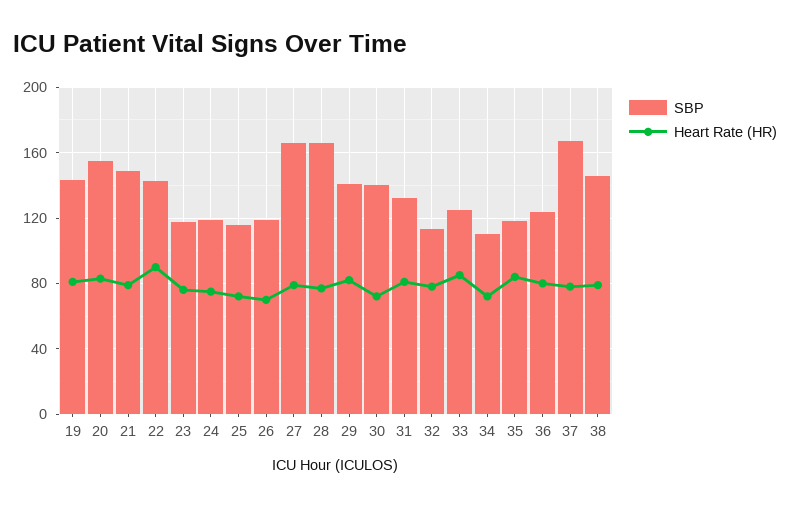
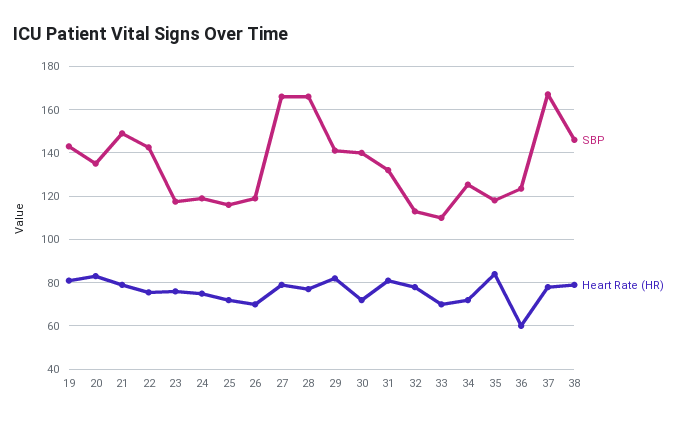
SBP, 20: 155 -> 135
Heart Rate (HR), 22: 90 -> 75
SBP, 33: 125 -> 110
Heart Rate (HR), 33: 85 -> 70
SBP, 34: 110 -> 125
Heart Rate (HR), 36: 80 -> 60

